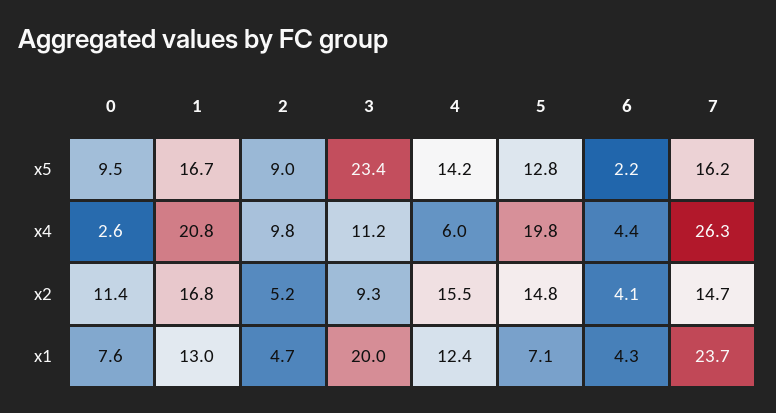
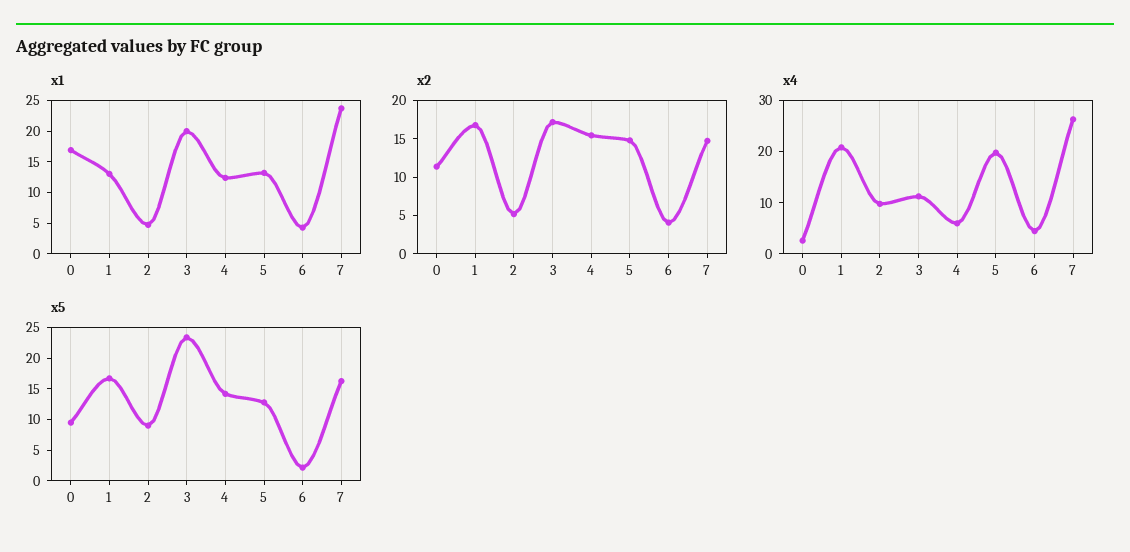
x2, 3: 9.3 -> 17.5
x1, 0: 7.6 -> 17.5
x1, 5: 7.1 -> 12.5

